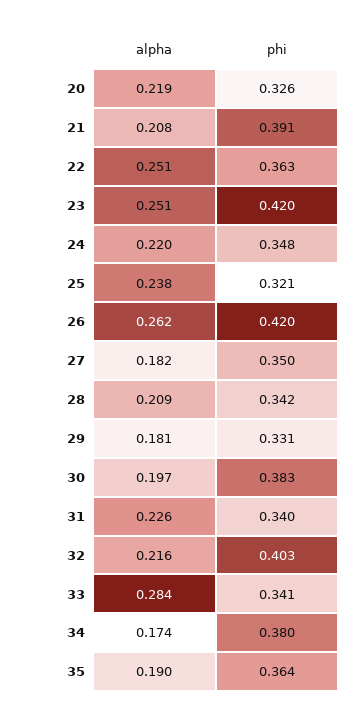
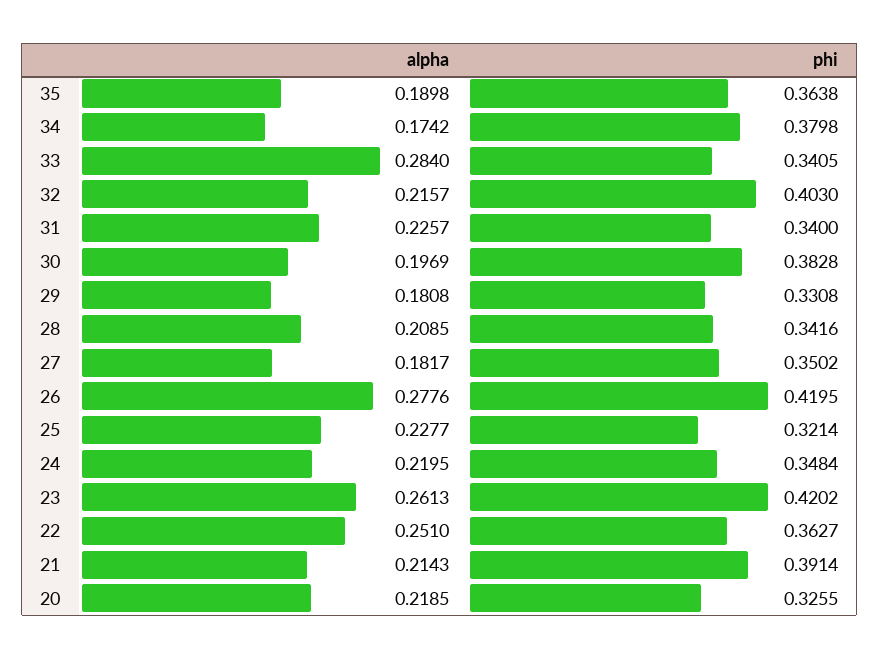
alpha, 21: 0.208 -> 0.2143
alpha, 23: 0.251 -> 0.2613
alpha, 25: 0.238 -> 0.2277
alpha, 26: 0.262 -> 0.2776

